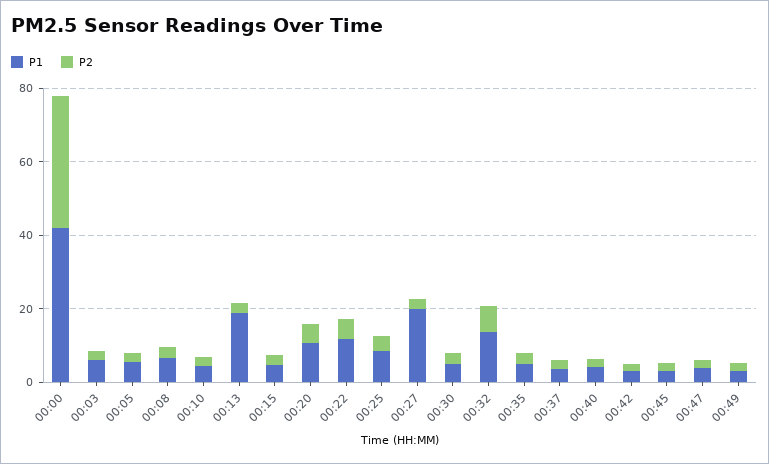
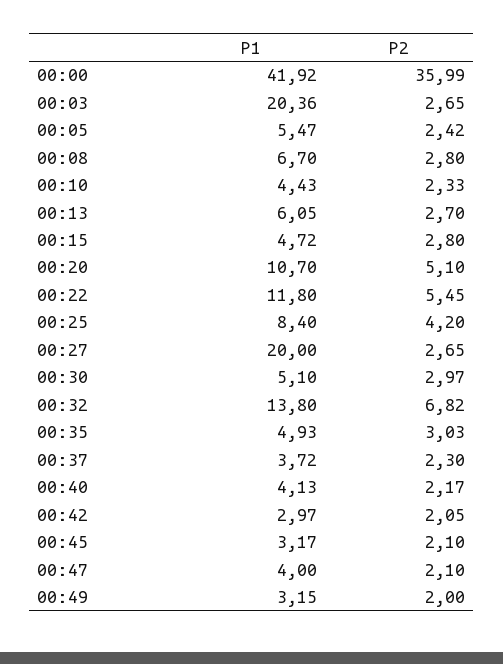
P1, 00:03: 5 -> 20.36
P1, 00:13: 20 -> 6.05

